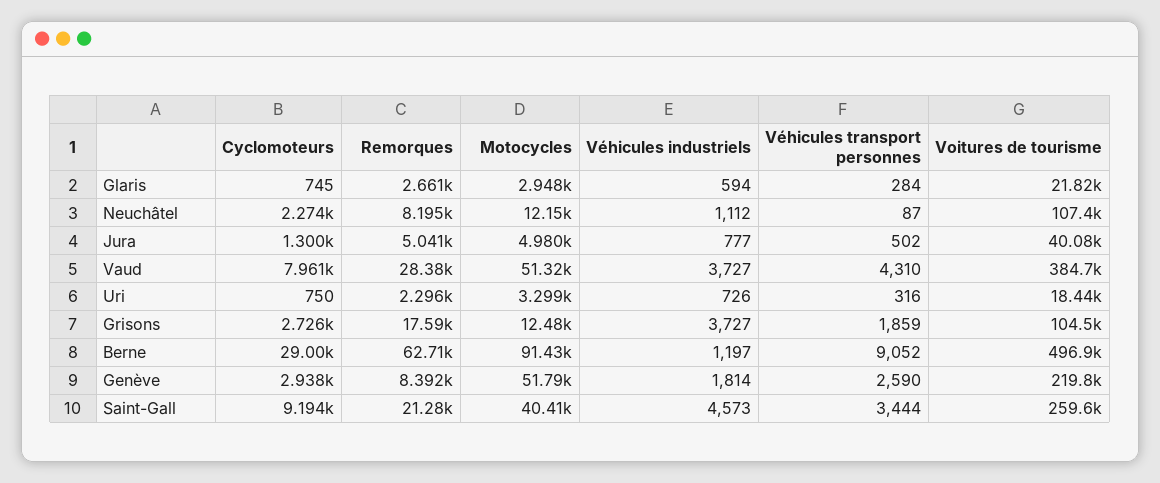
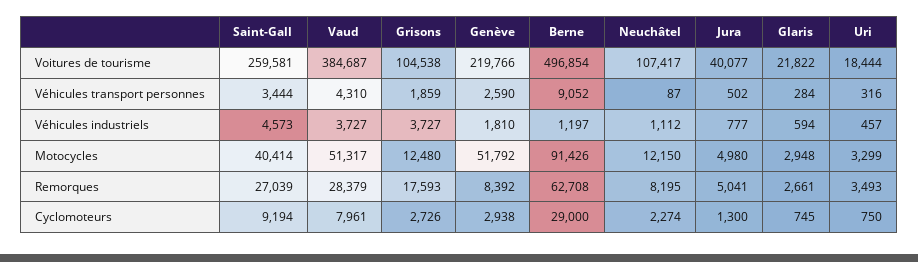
Remorques, Uri: 2296 -> 3493
Véhicules industriels, Uri: 726 -> 457
Véhicules industriels, Genève: 1814 -> 1810
Remorques, Saint-Gall: 21280 -> 27039

